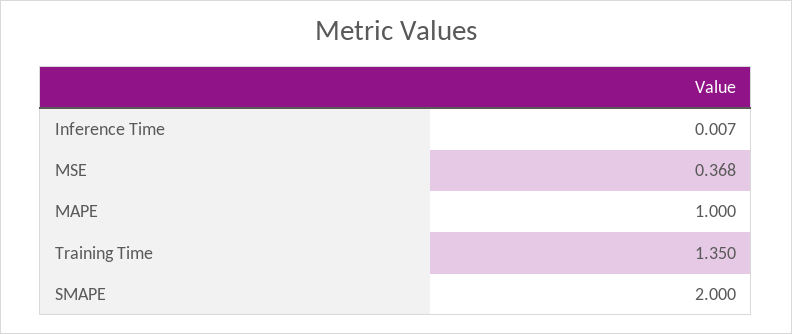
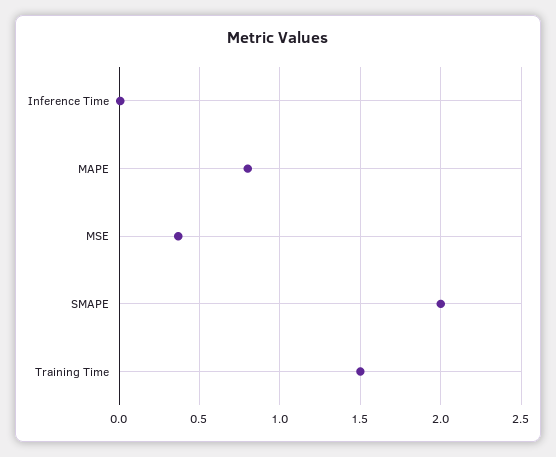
MAPE: 1 -> 0.8
Training Time: 1.35 -> 1.5

